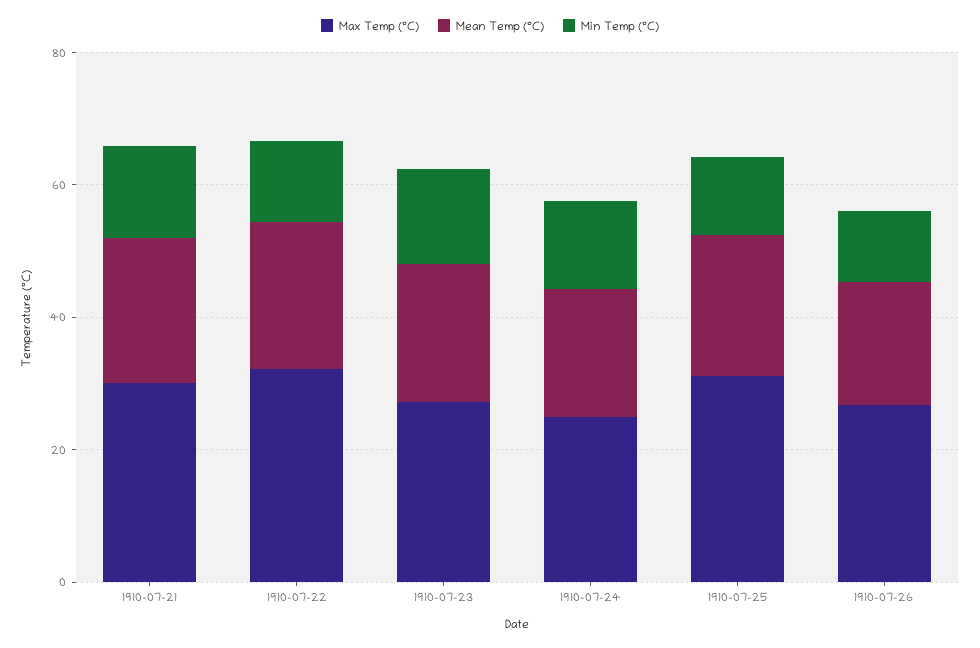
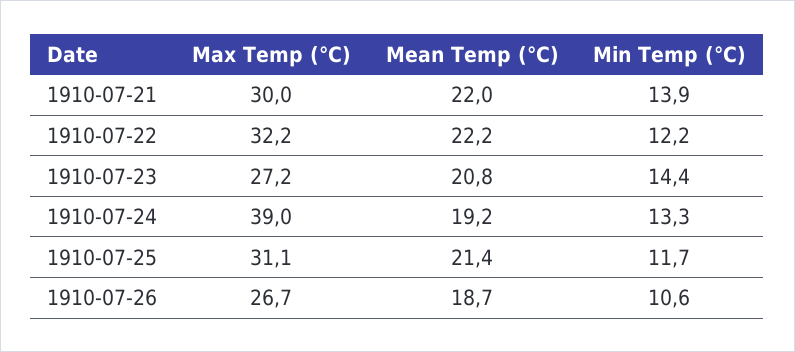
Max Temp (°C), 1910-07-24: 25 -> 39

